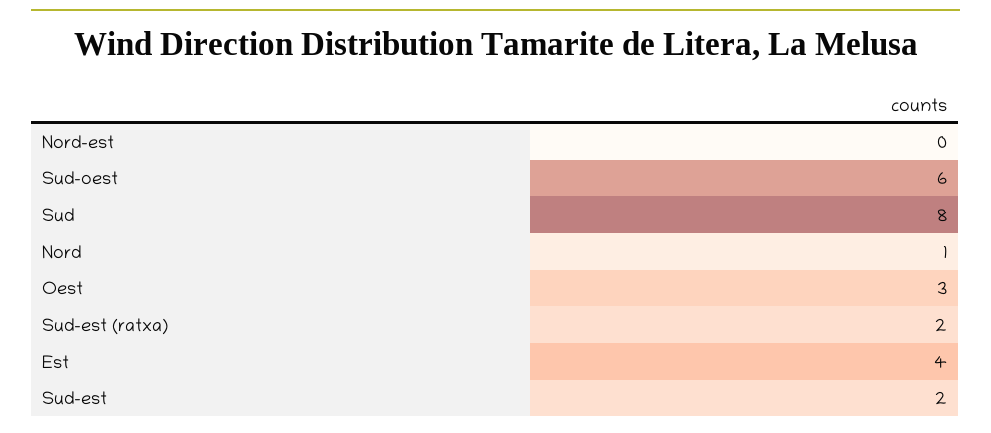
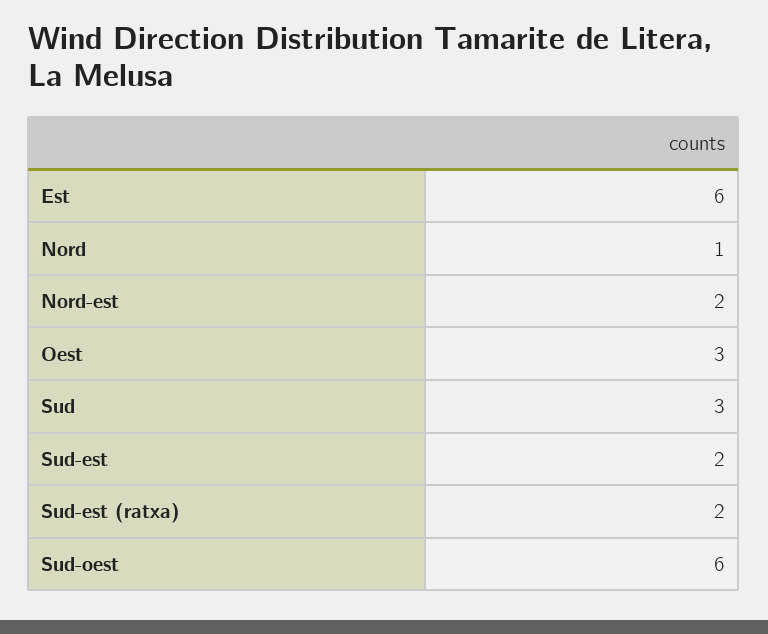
Nord-est: 0 -> 2
Sud: 8 -> 3
Est: 4 -> 6

